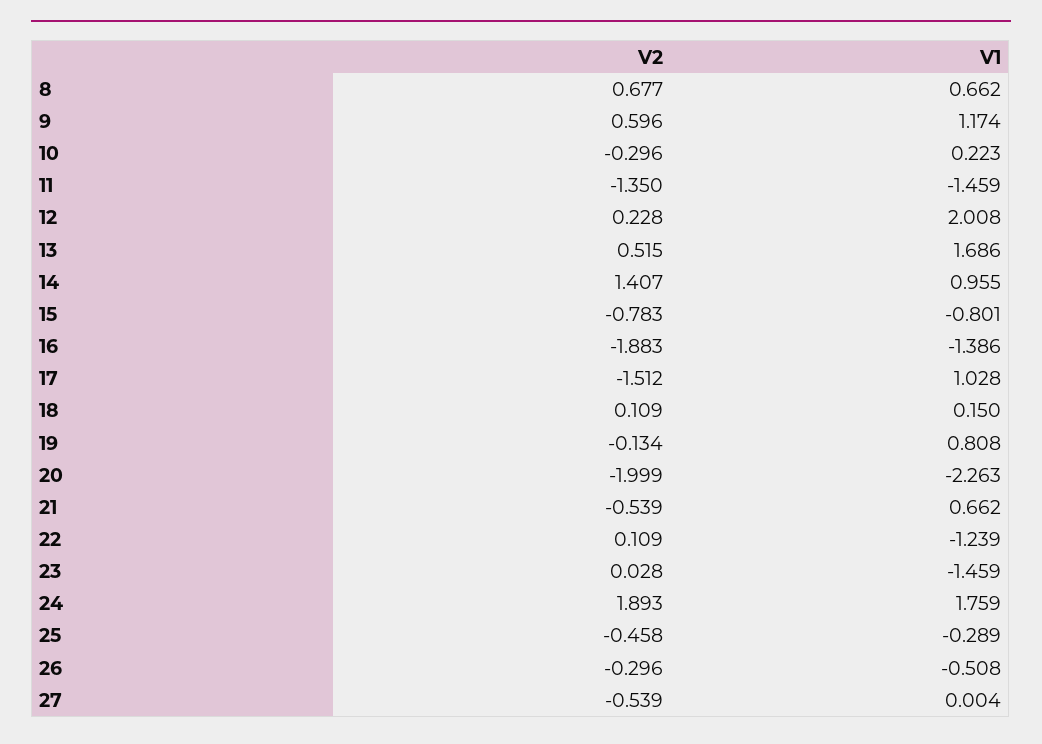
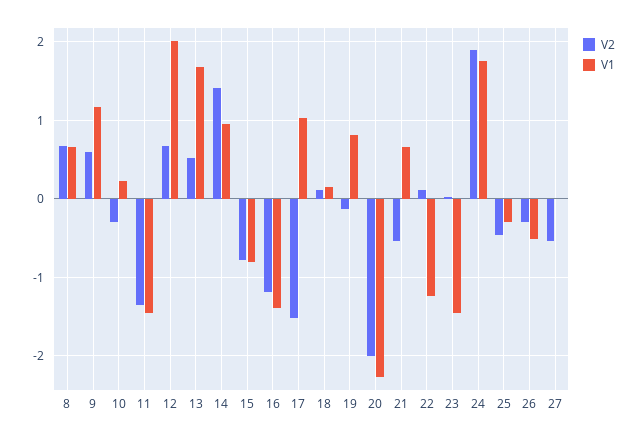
V2, 12: 0.228 -> 0.7
V2, 16: -1.883 -> -1.2

